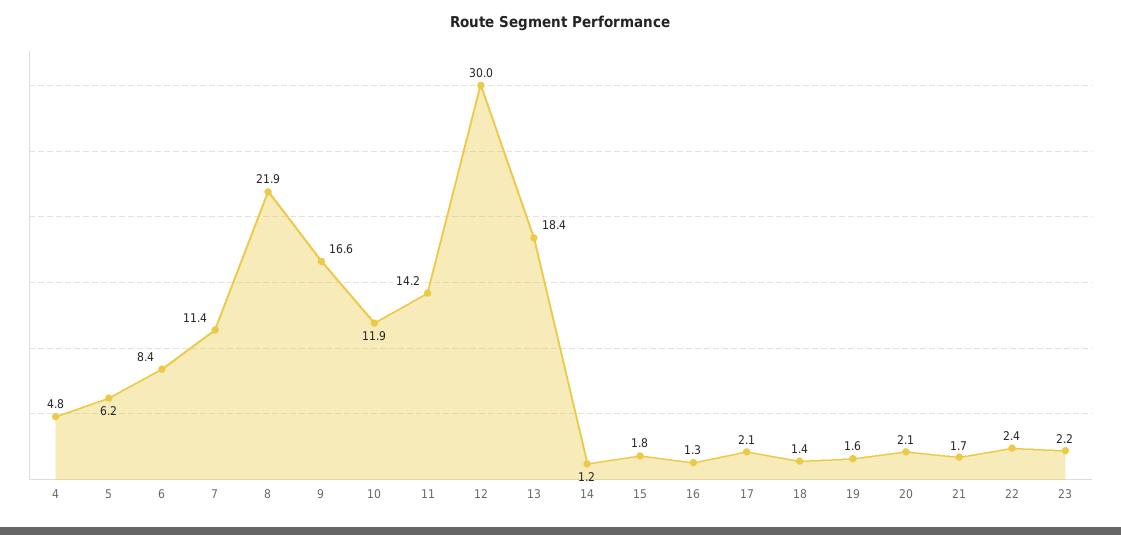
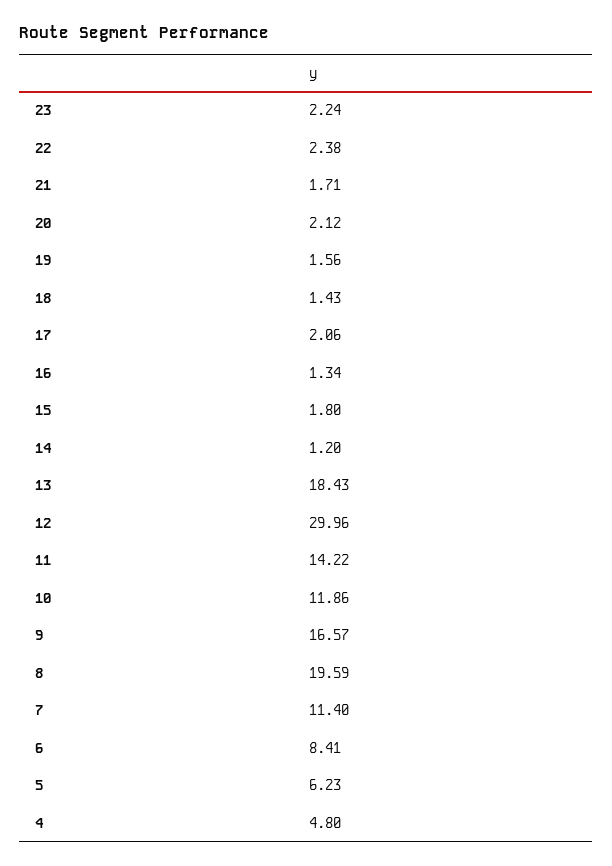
8: 21.9 -> 19.59

